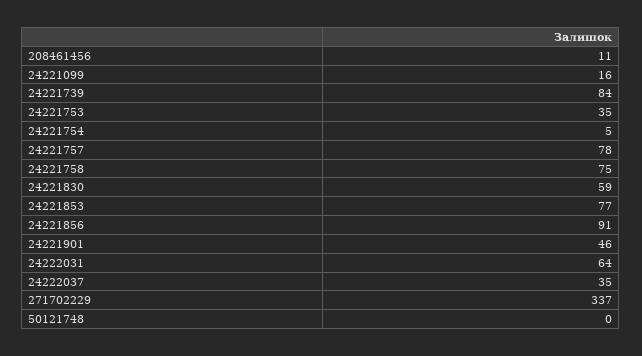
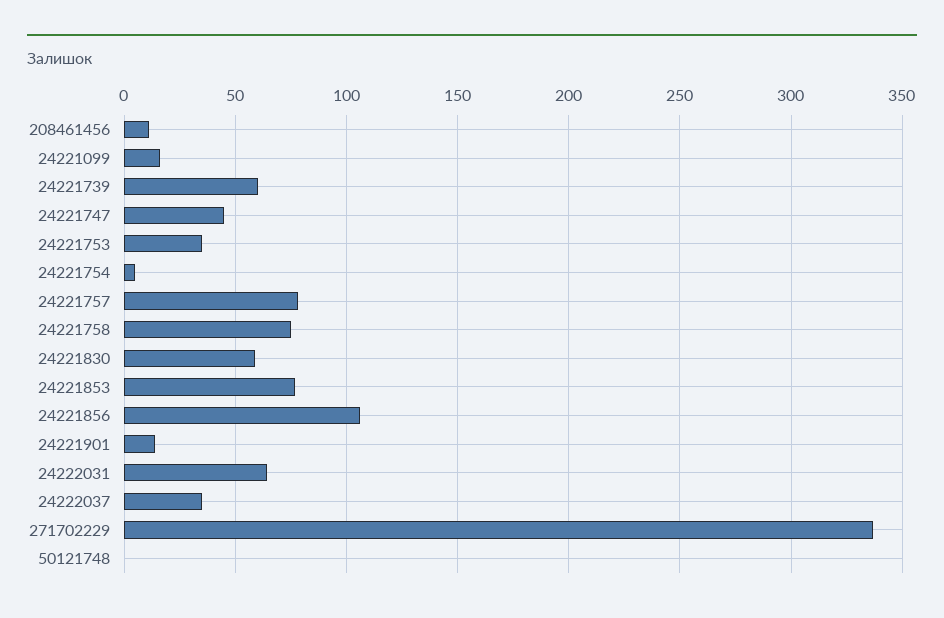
24221739: 84 -> 60
24221856: 91 -> 105
24221901: 46 -> 15
24221747: none -> 45

